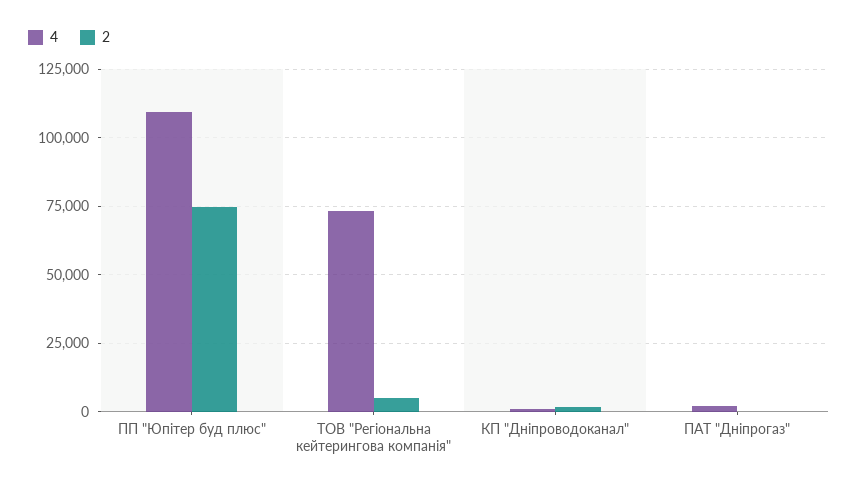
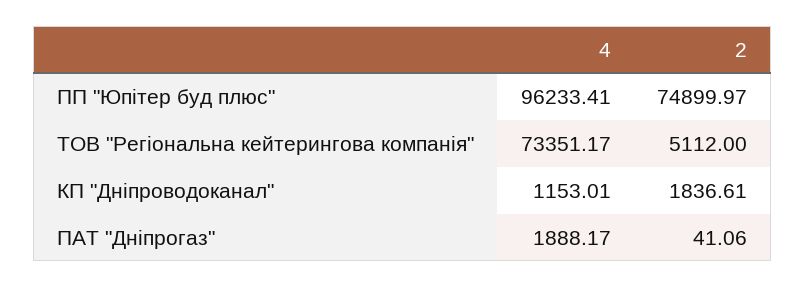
4, ПП "Юпітер буд плюс": 110000 -> 96233.41

